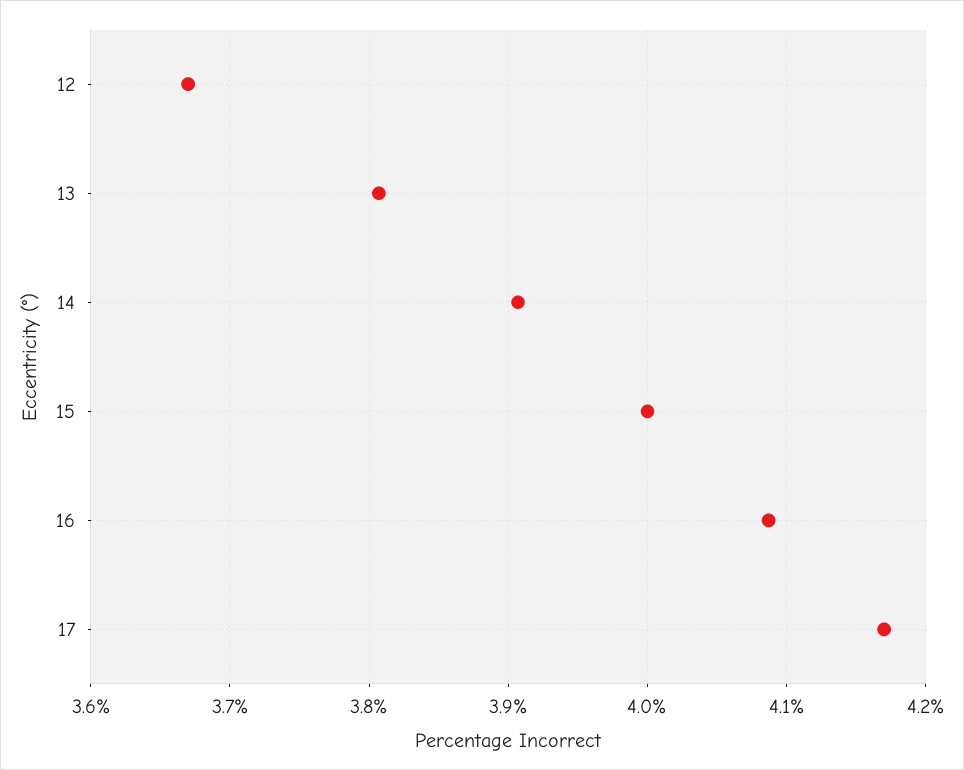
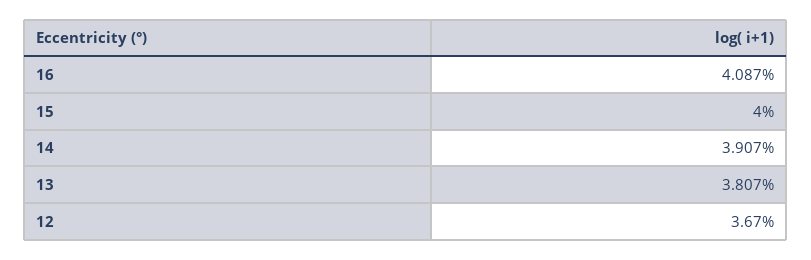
17: 4.17 -> none

